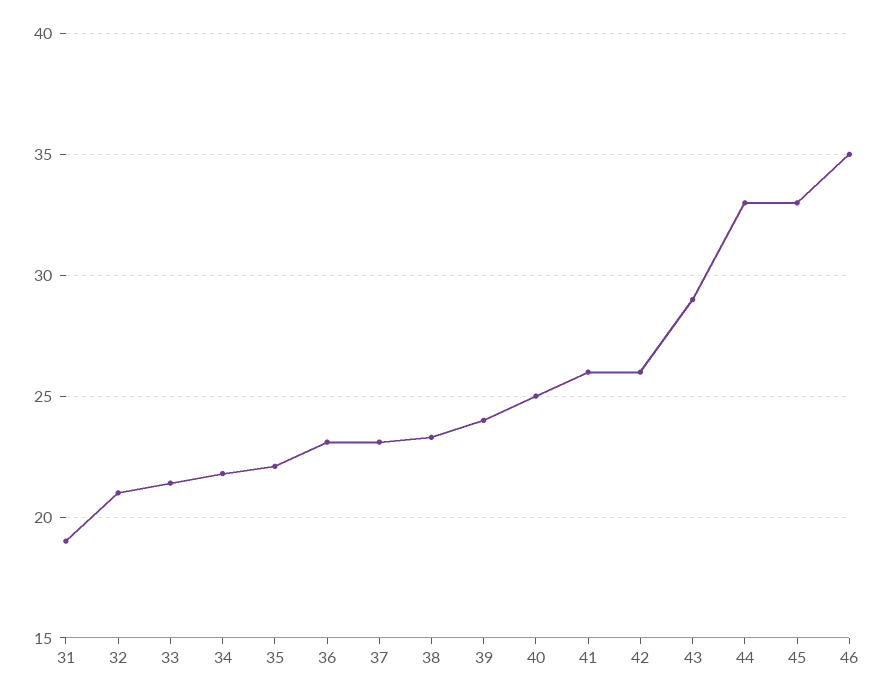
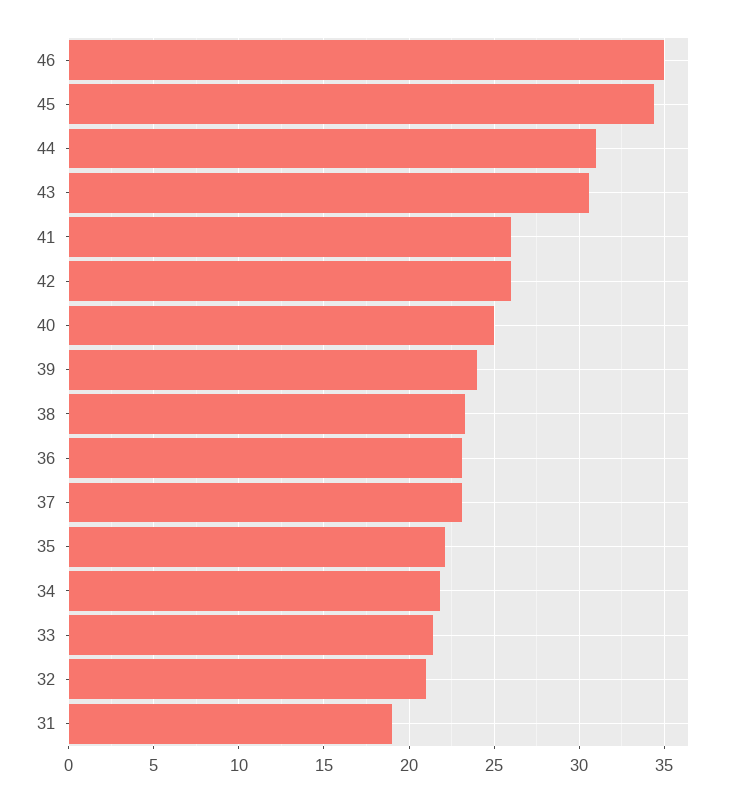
43: 29 -> 30.5
44: 33 -> 31
45: 33 -> 34.5

